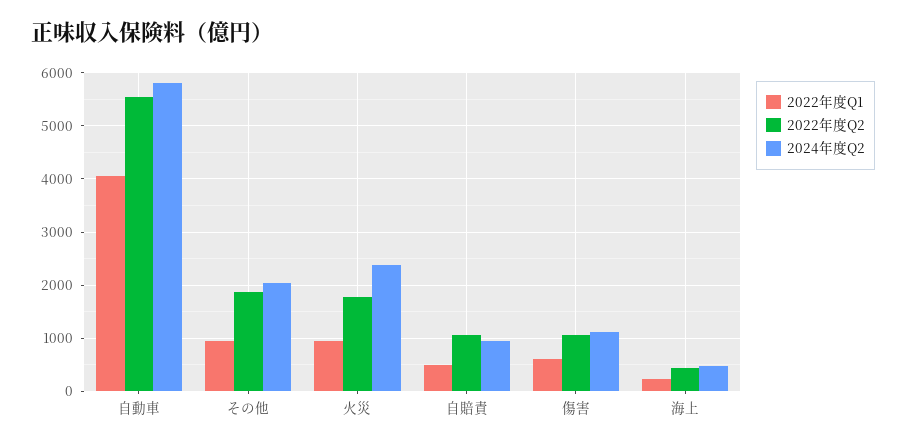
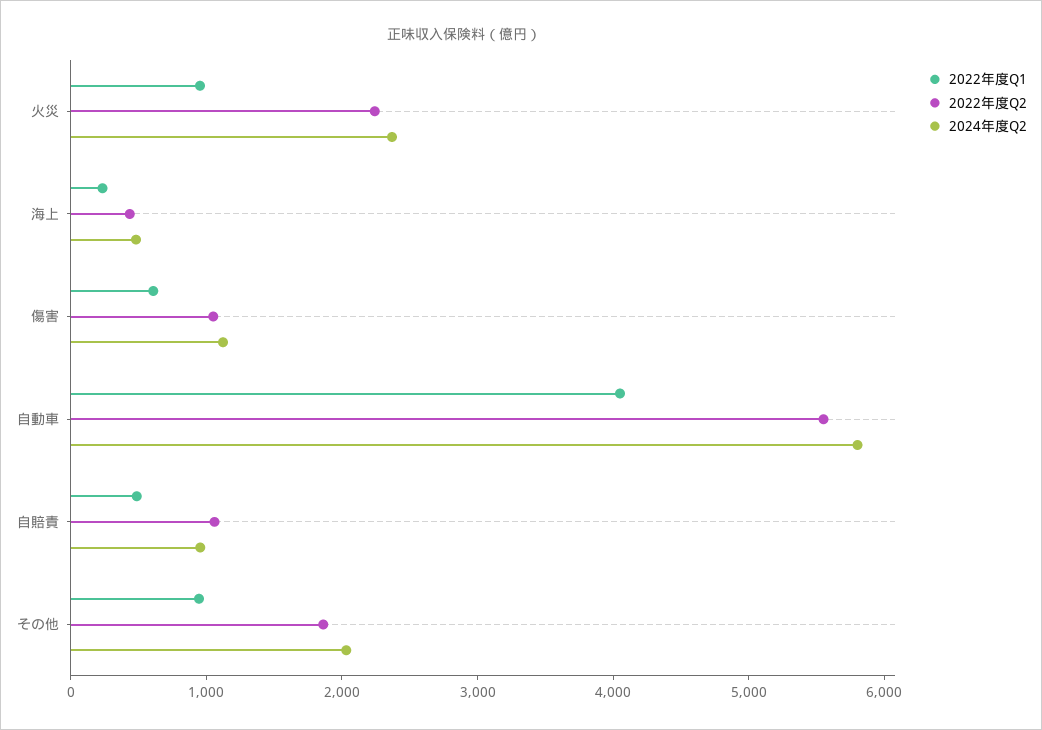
2022年度Q2, 火災: 1800 -> 2200

